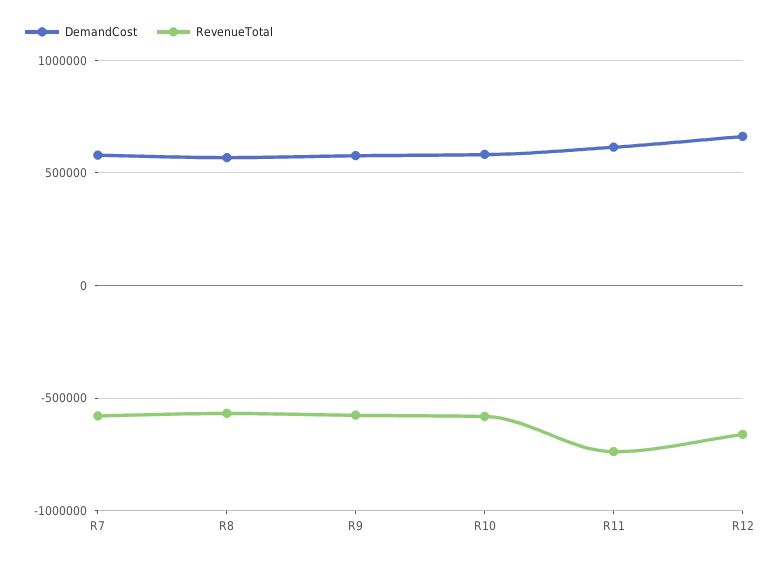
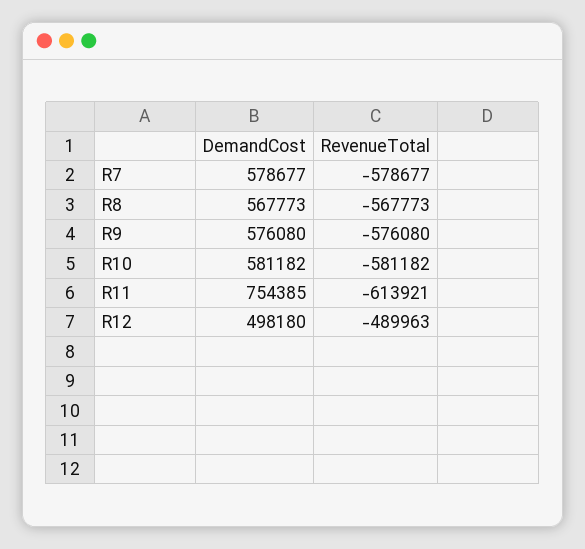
DemandCost, R11: 600000 -> 754385
RevenueTotal, R11: -750000 -> -613921
DemandCost, R12: 650000 -> 498180
RevenueTotal, R12: -650000 -> -489963

